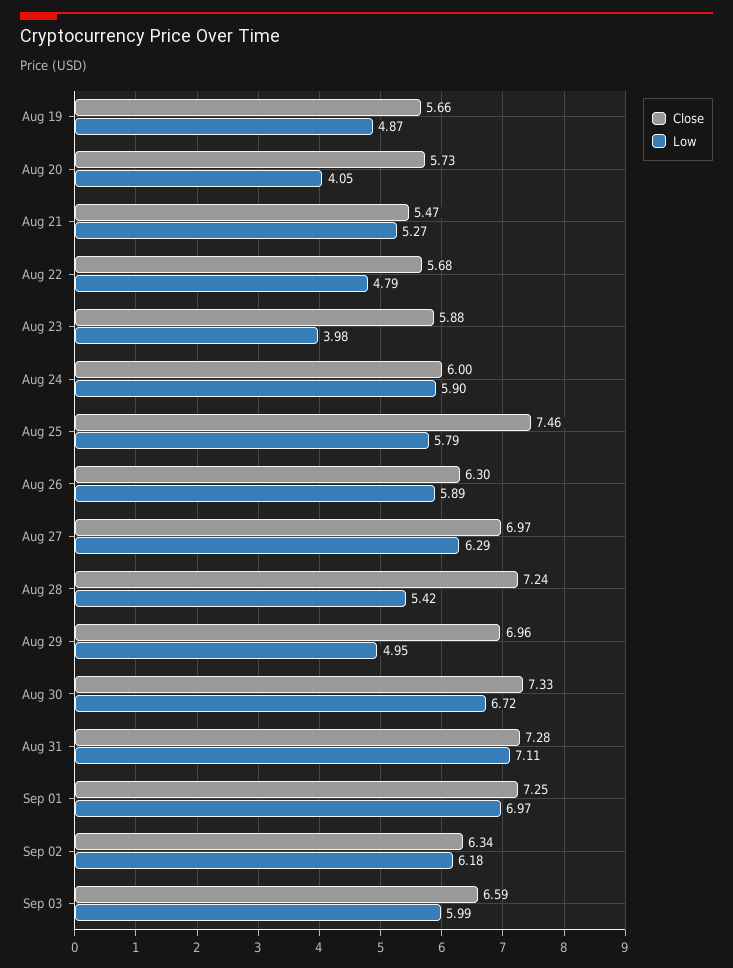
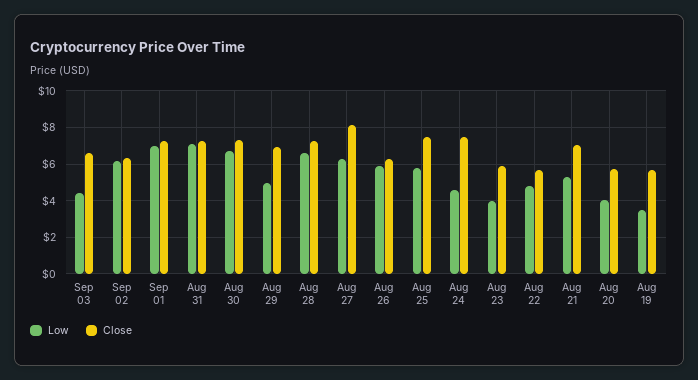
Low, Aug 19: 4.87 -> 3.5
Close, Aug 21: 5.47 -> 7
Close, Aug 24: 6 -> 7.5
Low, Aug 24: 5.9 -> 4.5
Close, Aug 27: 6.97 -> 8
Low, Aug 28: 5.42 -> 6.5
Low, Sep 03: 5.99 -> 4.5

